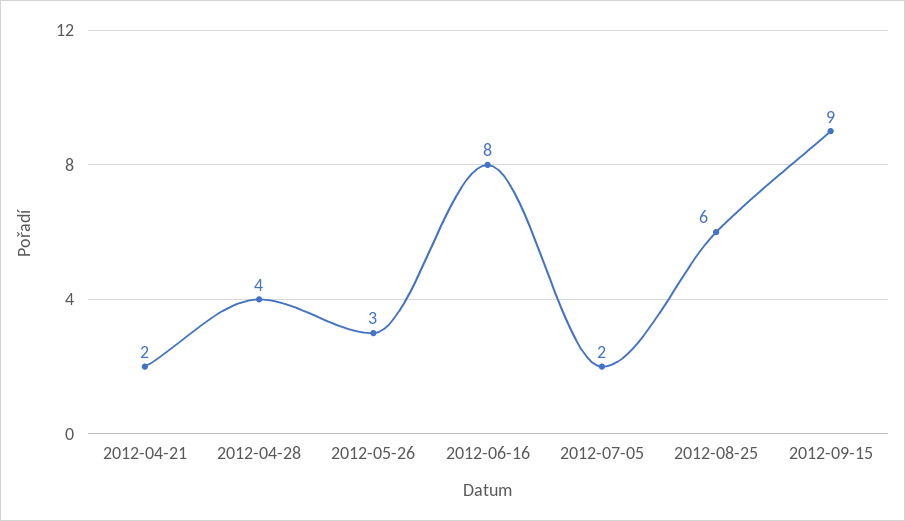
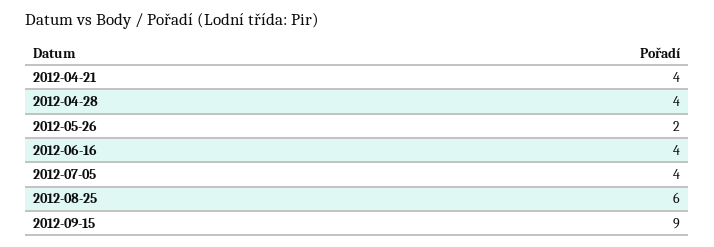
2012-04-21: 2 -> 4
2012-05-26: 3 -> 2
2012-06-16: 8 -> 4
2012-07-05: 2 -> 4

